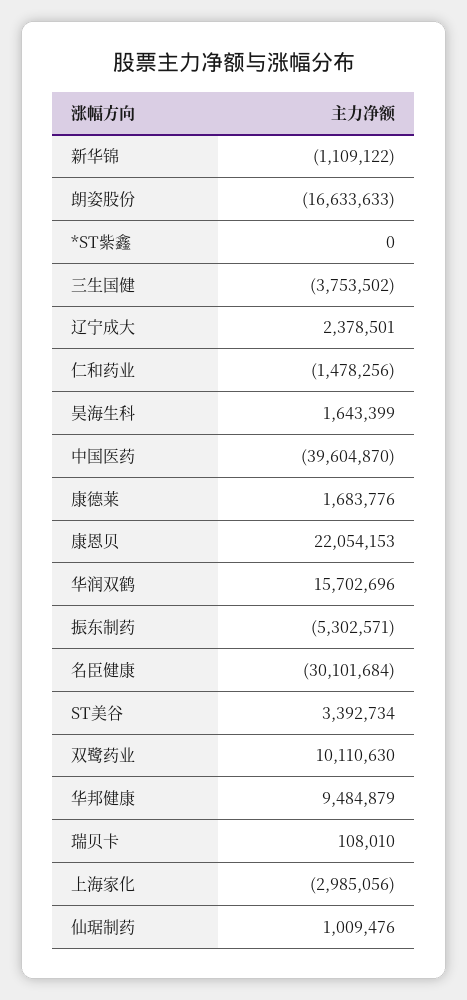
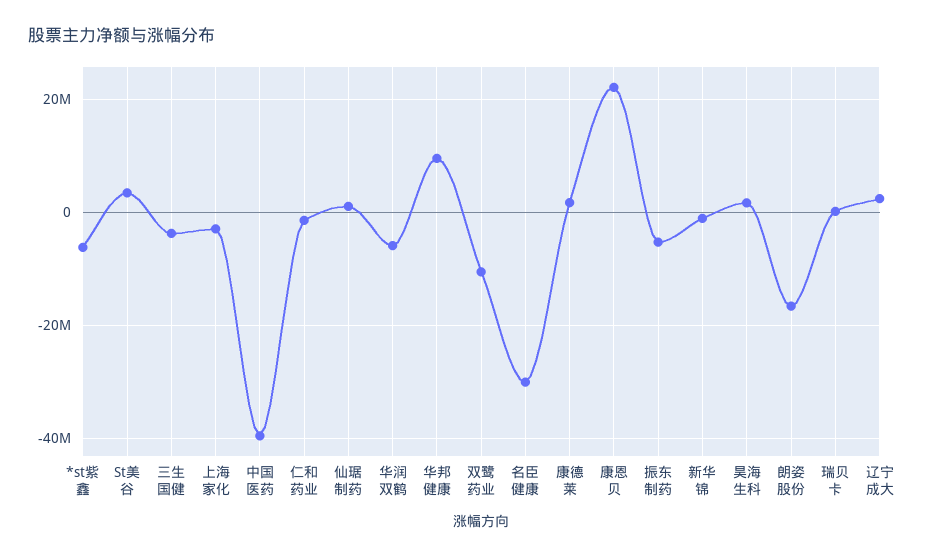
*ST紫鑫: 0 -> -6000000
华润双鹤: 15702696 -> -6000000
双鹭药业: 10110630 -> -10000000

